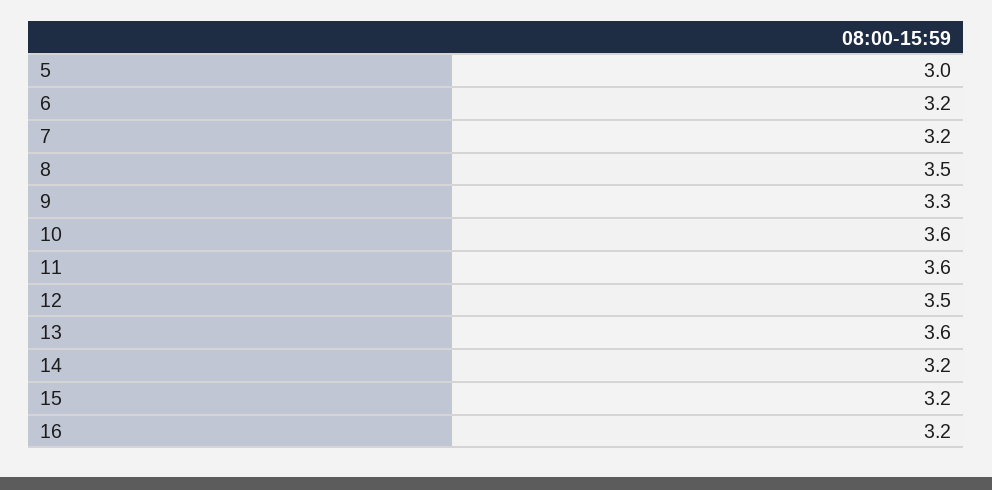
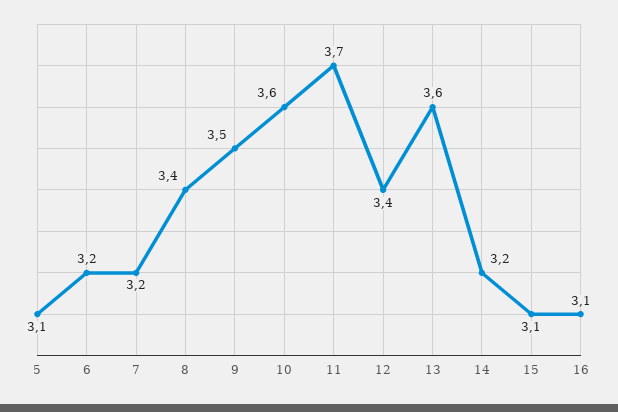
5: 3 -> 3.1
8: 3.5 -> 3.4
9: 3.3 -> 3.5
11: 3.6 -> 3.7
12: 3.5 -> 3.4
15: 3.2 -> 3.1
16: 3.2 -> 3.1

